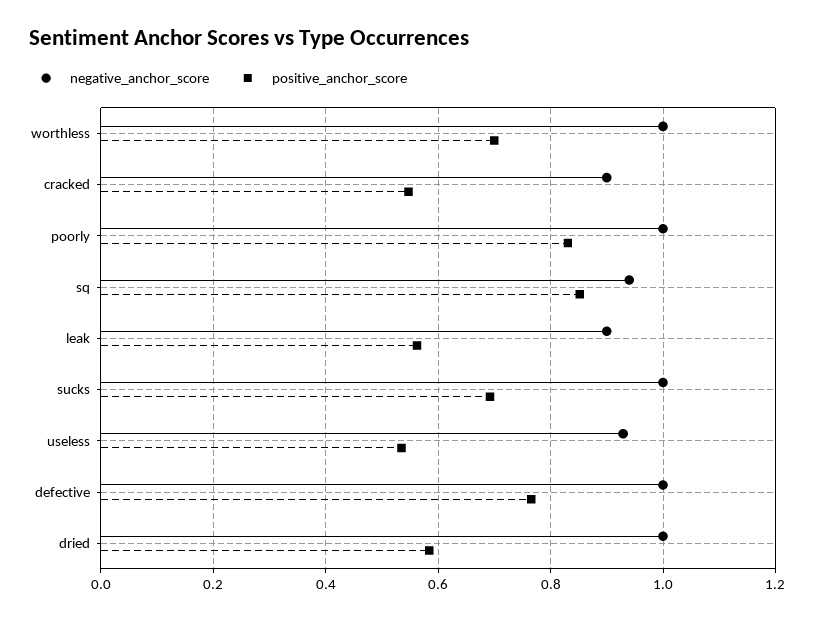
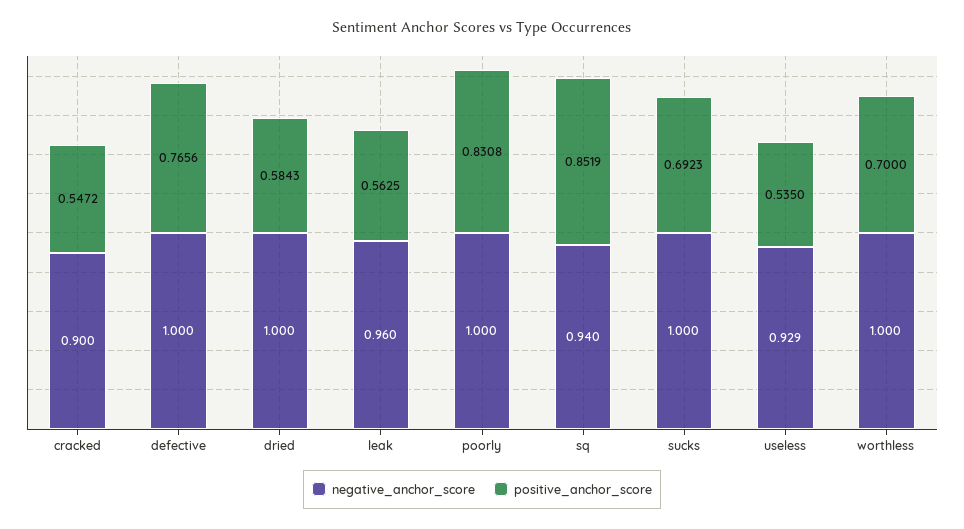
negative_anchor_score, leak: 0.9 -> 0.96

